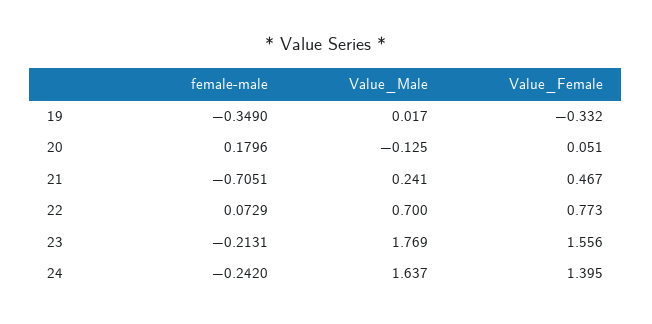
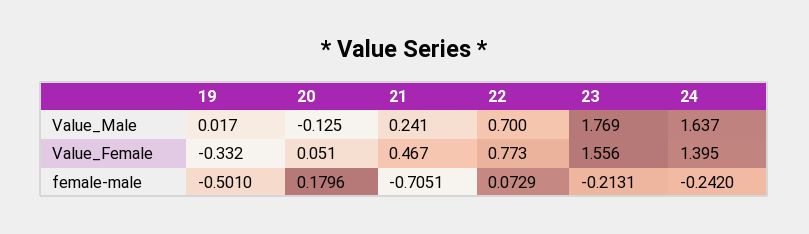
female-male, 19: -0.349 -> -0.501

